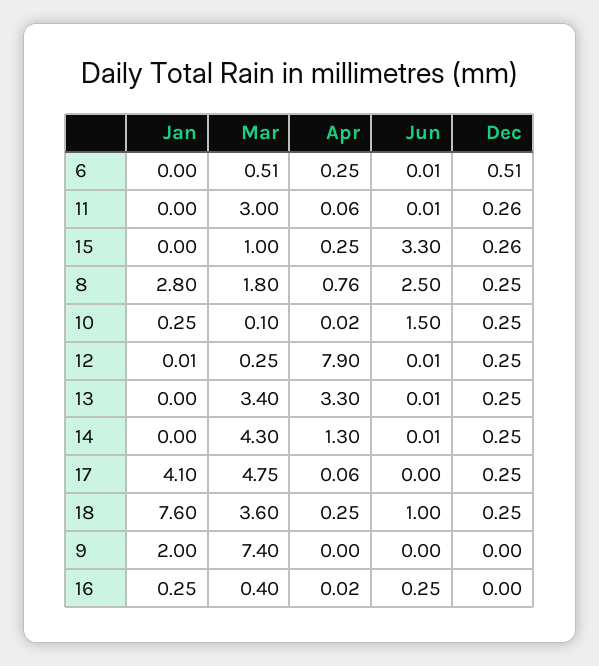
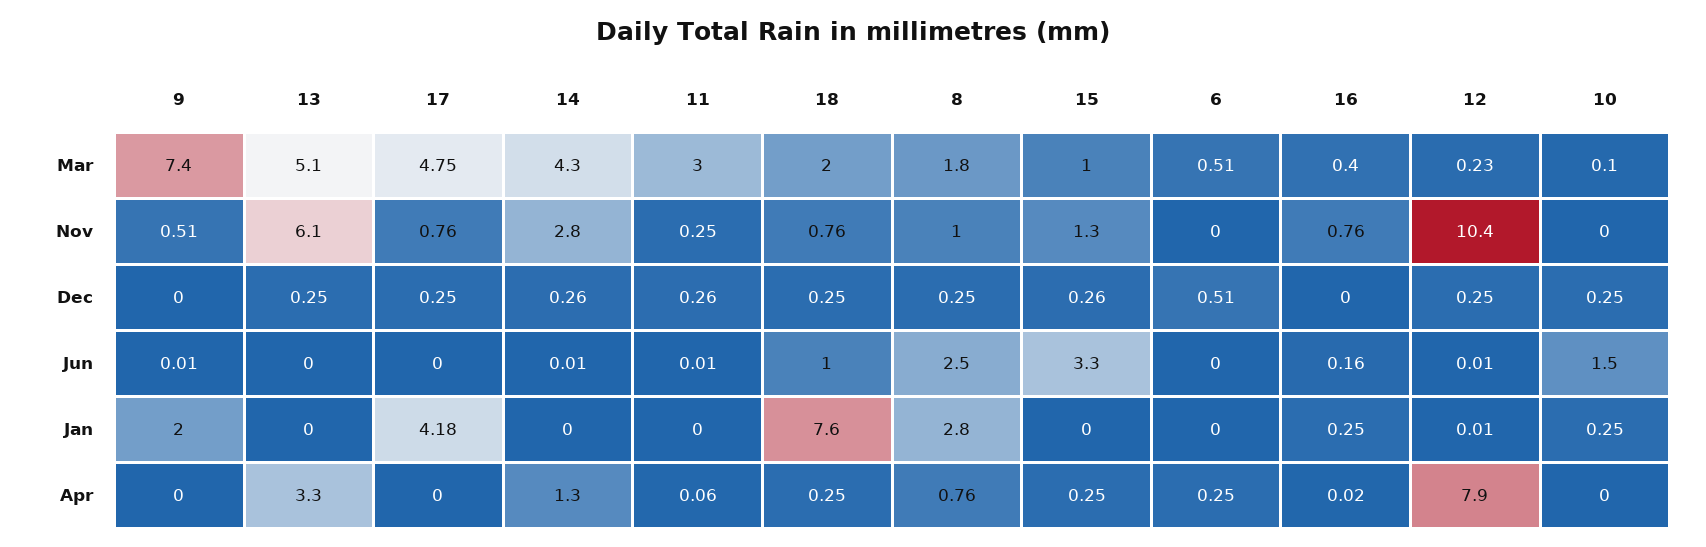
Jun, 6: 0.01 -> 0
Apr, 10: 0.02 -> 0
Mar, 12: 0.25 -> 0.23
Mar, 13: 3.4 -> 5.1
Jun, 13: 0.01 -> 0
Dec, 14: 0.25 -> 0.26
Jan, 17: 4.1 -> 4.18
Apr, 17: 0.06 -> 0
Mar, 18: 3.6 -> 2
Jun, 9: 0 -> 0.01
Jun, 16: 0.25 -> 0.16
Nov, 9: none -> 0.51
Nov, 13: none -> 6.1
Nov, 17: none -> 0.76
Nov, 14: none -> 2.8
Nov, 11: none -> 0.25
Nov, 18: none -> 0.76
Nov, 8: none -> 1
Nov, 15: none -> 1.3
Nov, 6: none -> 0
Nov, 16: none -> 0.76
Nov, 12: none -> 10.4
Nov, 10: none -> 0

